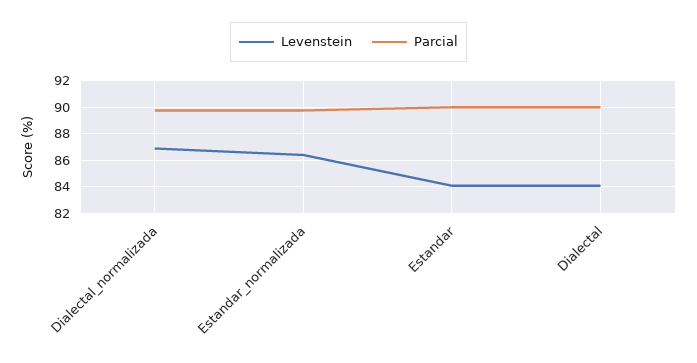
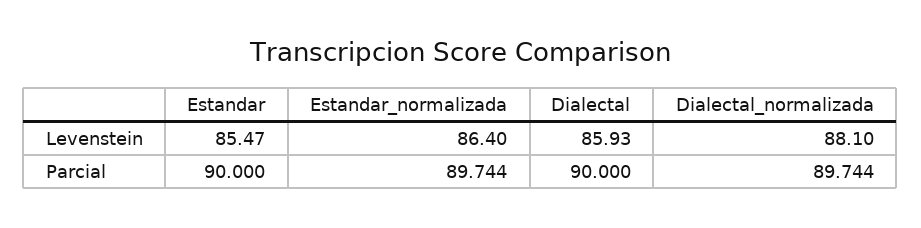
Levenstein, Dialectal_normalizada: 87 -> 88.1
Levenstein, Estandar: 84 -> 85.47
Levenstein, Dialectal: 84 -> 85.93

